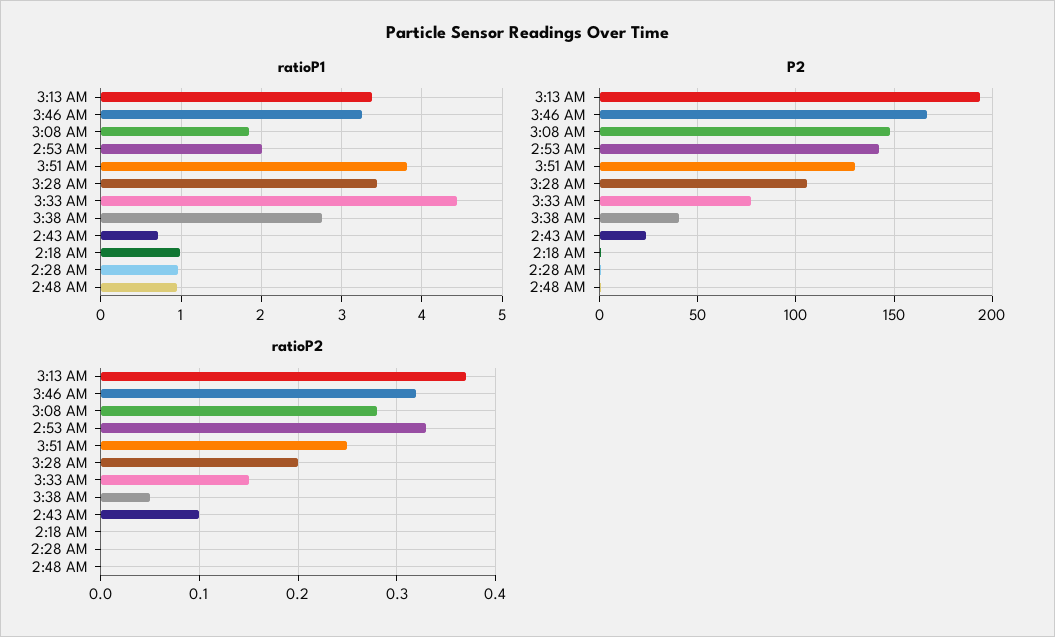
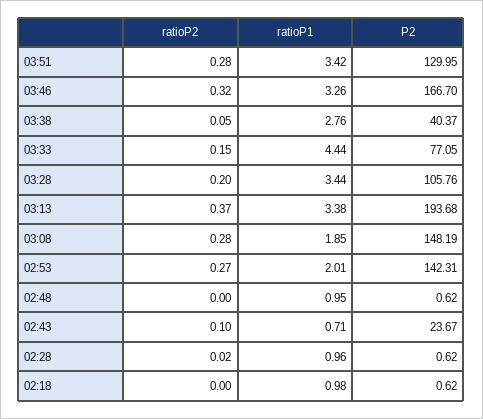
ratioP1, 3:51 AM: 3.8 -> 3.42
ratioP2, 2:53 AM: 0.33 -> 0.27
ratioP2, 3:51 AM: 0.25 -> 0.28
ratioP2, 2:28 AM: 0 -> 0.02

